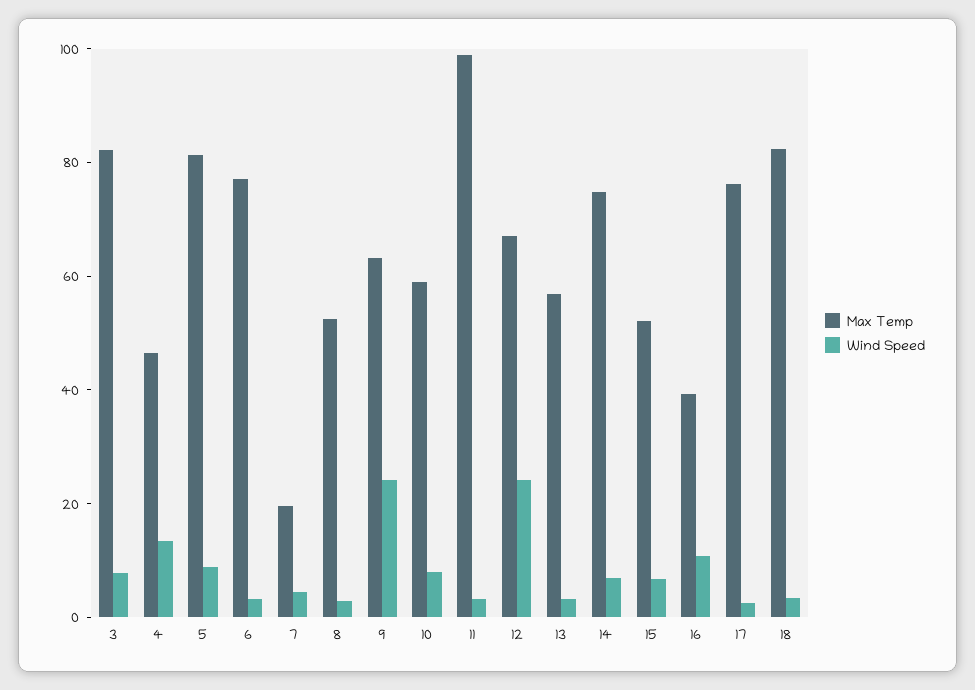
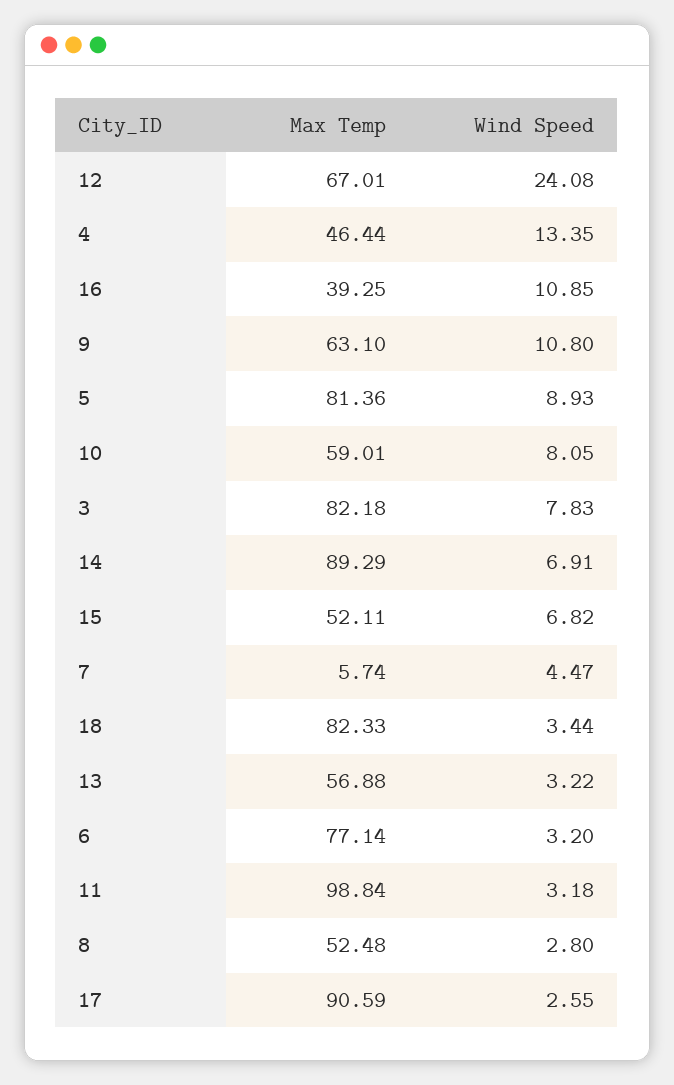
Max Temp, 7: 20 -> 5.74
Wind Speed, 9: 25 -> 10.8
Max Temp, 14: 75 -> 89.29
Max Temp, 17: 75 -> 90.59

